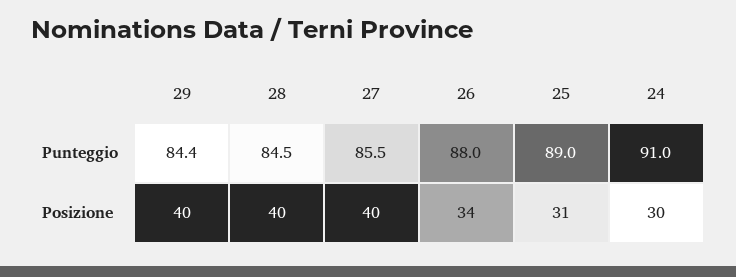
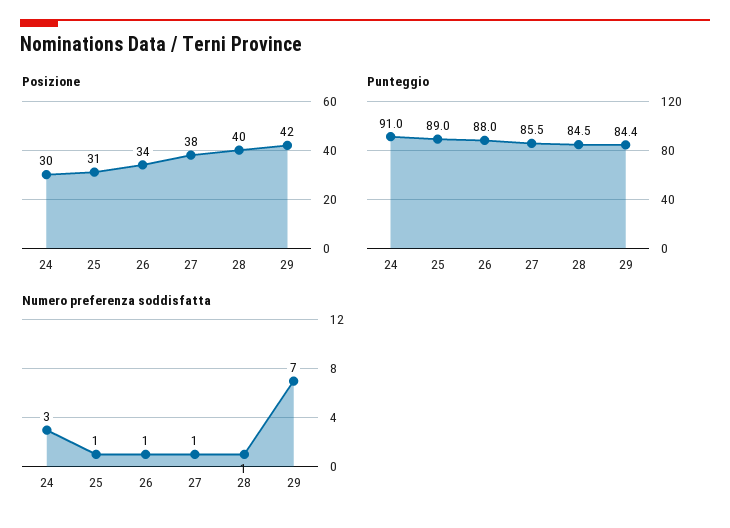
Posizione, 29: 40 -> 42
Posizione, 27: 40 -> 38
Numero preferenza soddisfatta, 24: none -> 3
Numero preferenza soddisfatta, 25: none -> 1
Numero preferenza soddisfatta, 26: none -> 1
Numero preferenza soddisfatta, 27: none -> 1
Numero preferenza soddisfatta, 28: none -> 1
Numero preferenza soddisfatta, 29: none -> 7

